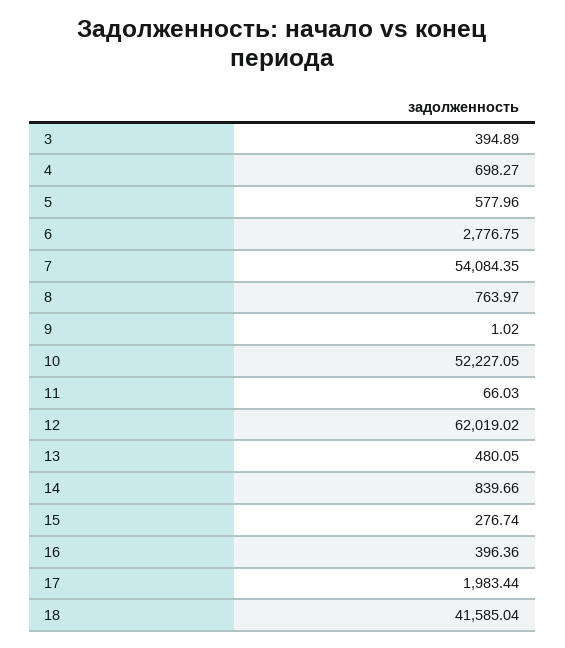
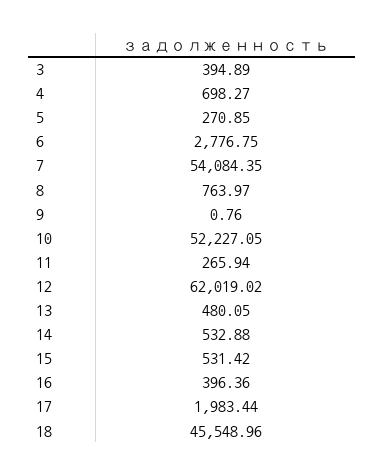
5: 577.96 -> 270.85
9: 1.02 -> 0.76
11: 66.03 -> 265.94
14: 839.66 -> 532.88
15: 276.74 -> 531.42
18: 41585.04 -> 45548.96

